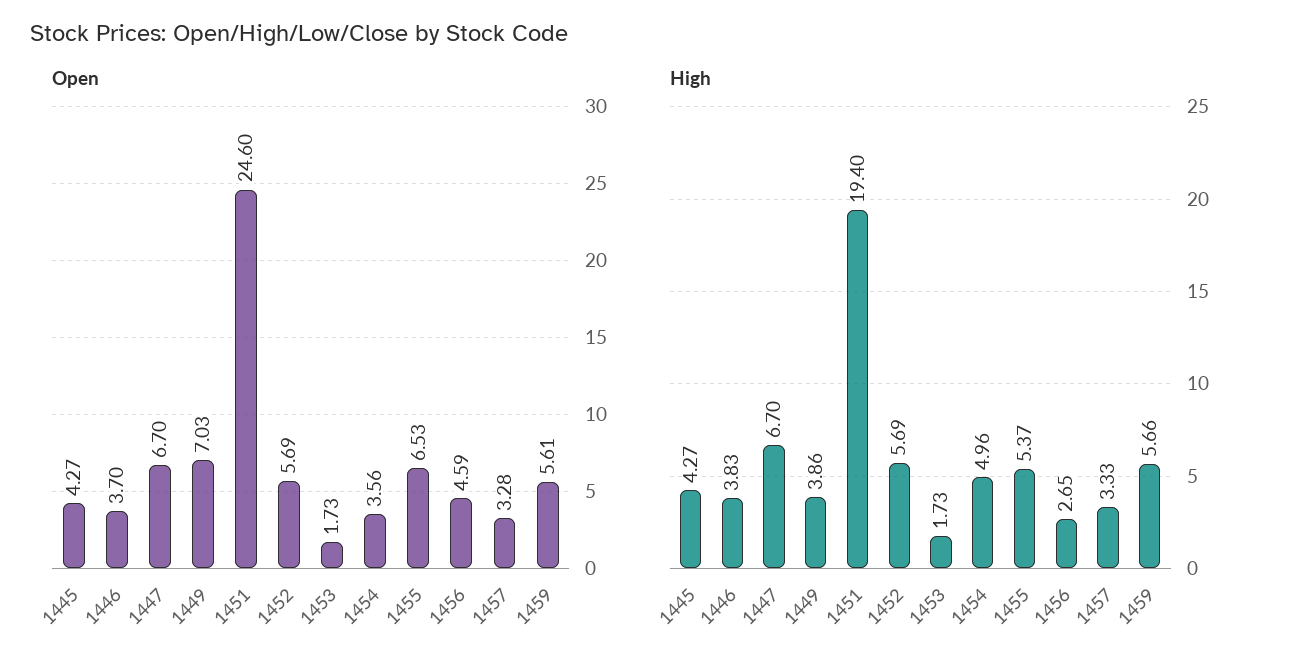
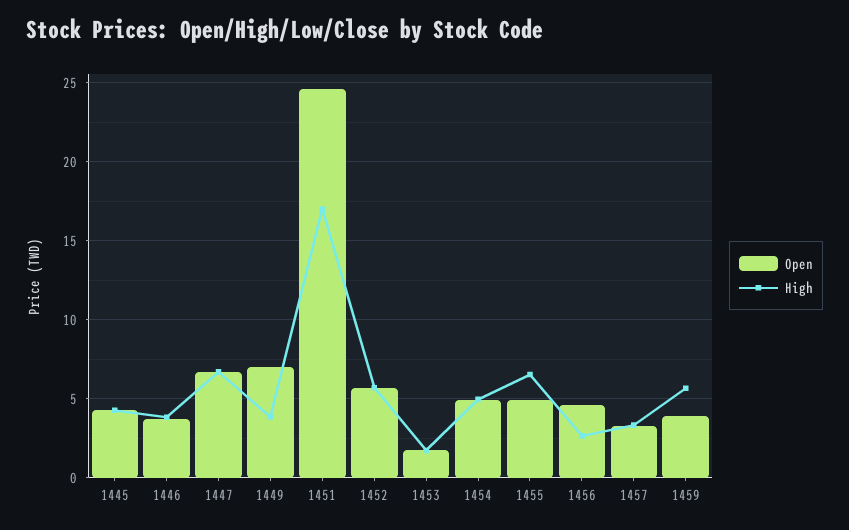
Open, 1454: 3.56 -> 5
Open, 1455: 6.53 -> 5
Open, 1459: 5.61 -> 4
High, 1451: 19.4 -> 17
High, 1455: 5.37 -> 6.5

